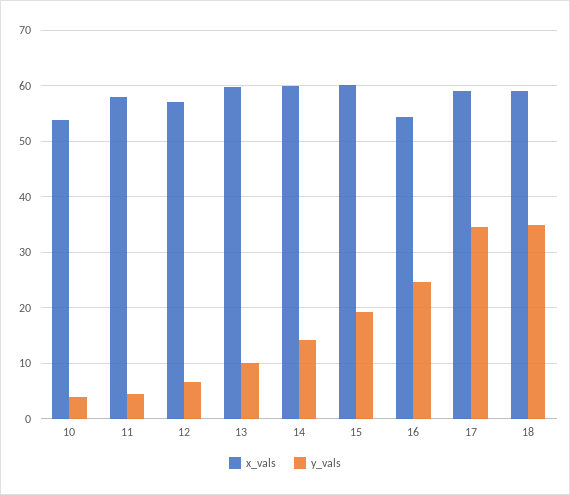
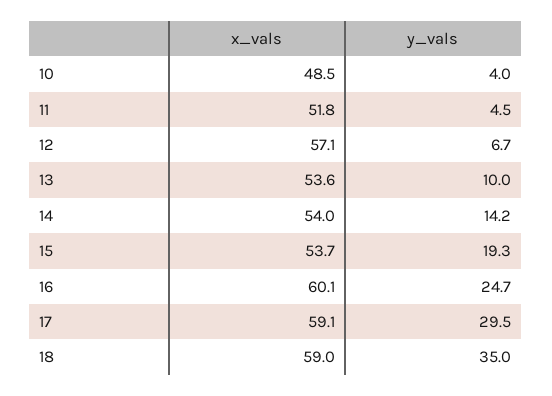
x_vals, 10: 54 -> 48.5
x_vals, 11: 58 -> 51.8
x_vals, 13: 60 -> 53.6
x_vals, 14: 60 -> 54
x_vals, 15: 60 -> 53.7
x_vals, 16: 54 -> 60.1
y_vals, 17: 34 -> 29.5

